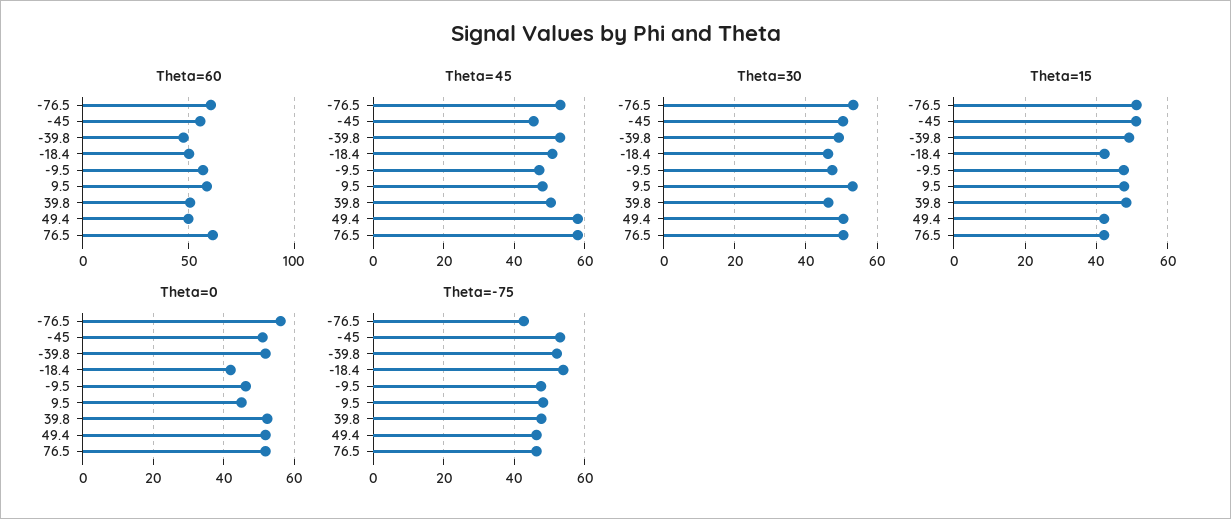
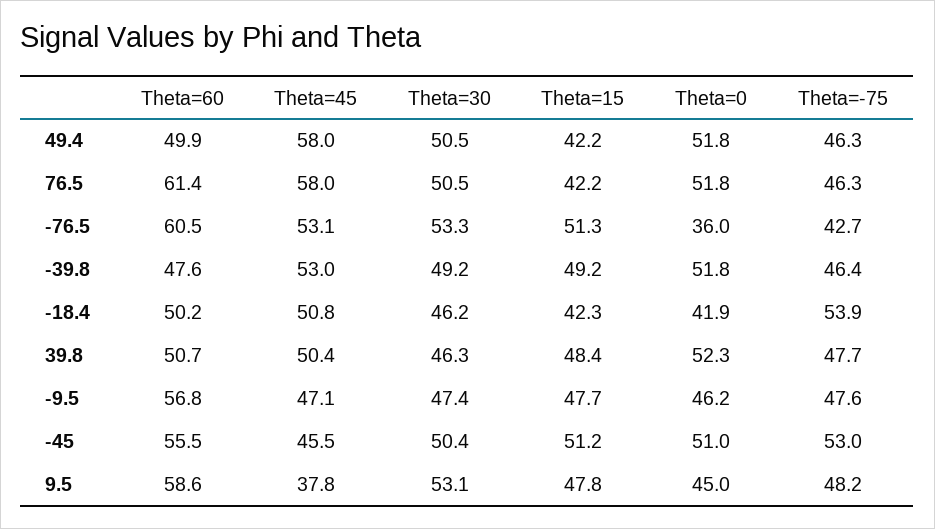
Theta=45, 9.5: 48 -> 37.8
Theta=0, -76.5: 56 -> 36
Theta=-75, -39.8: 52 -> 46.4

